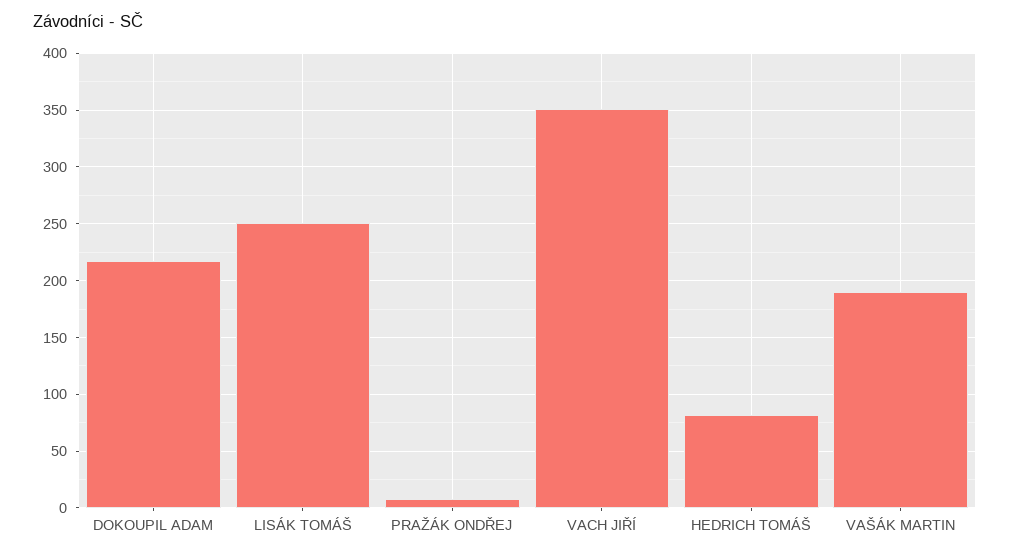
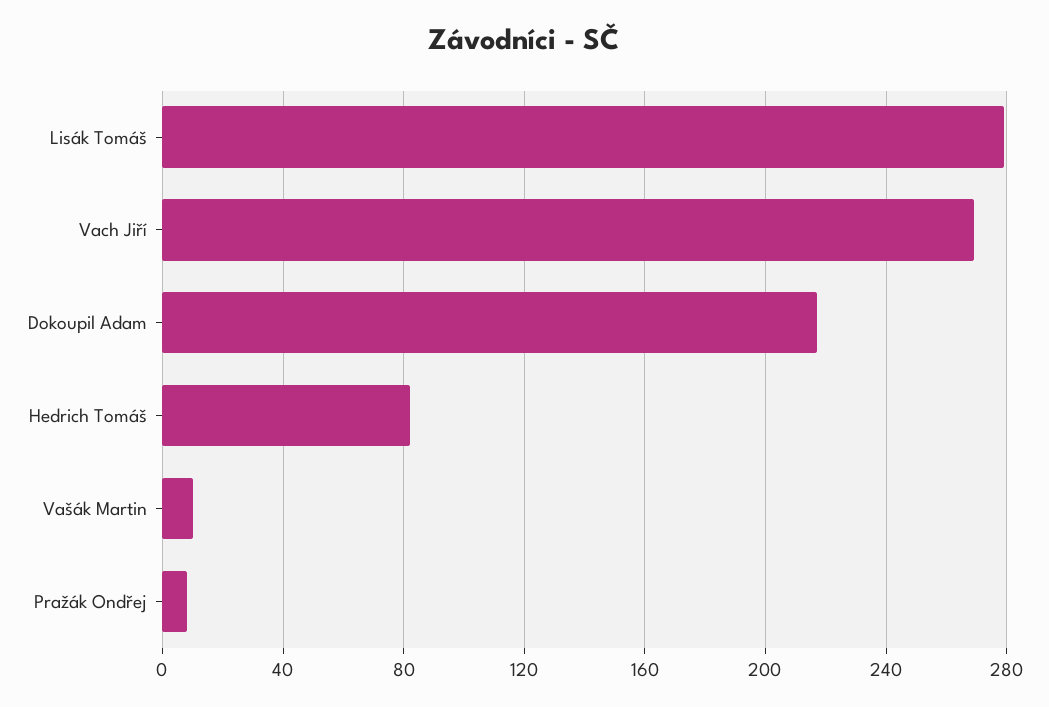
LISÁK TOMÁŠ: 250 -> 280
VACH JIŘÍ: 350 -> 270
VAŠÁK MARTIN: 190 -> 10

